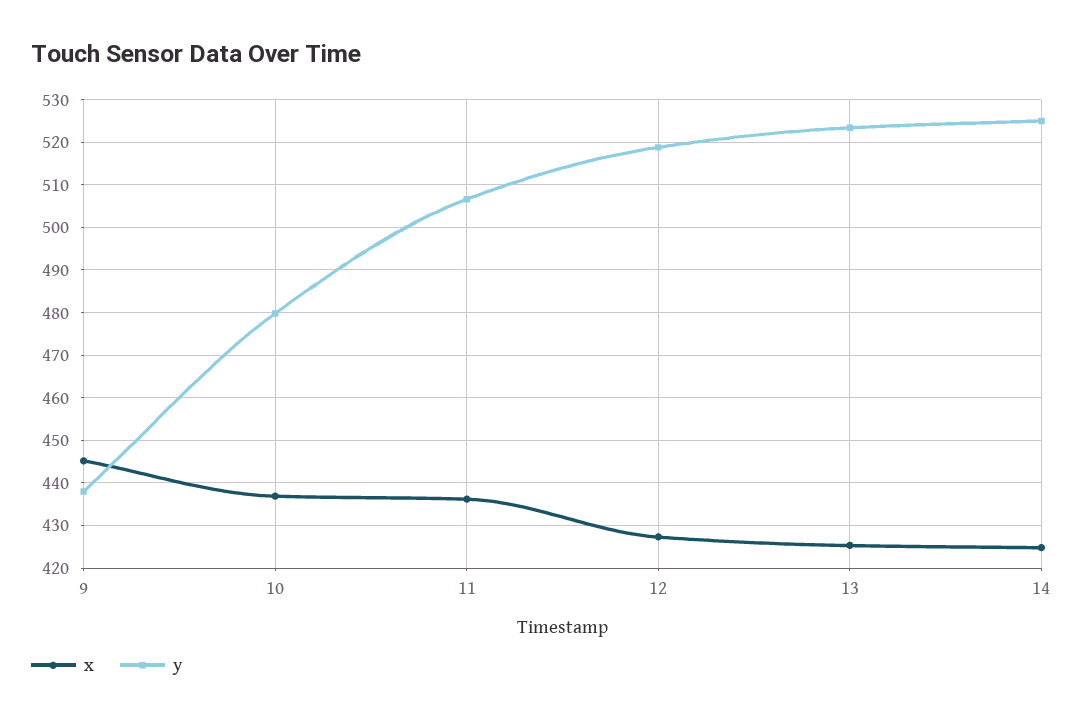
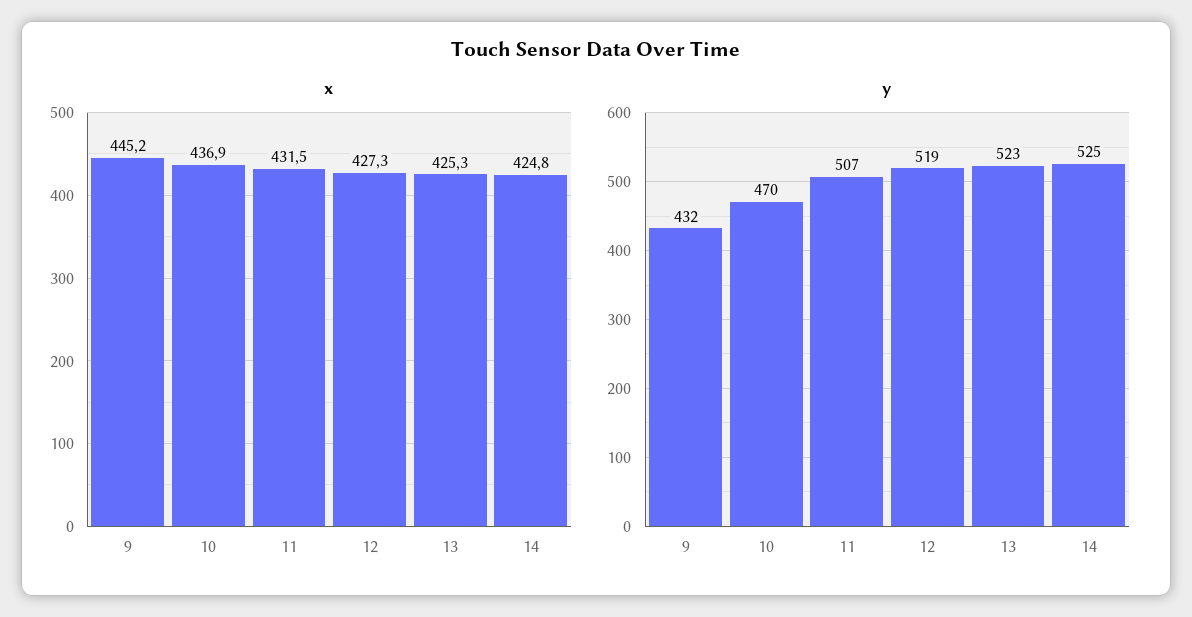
y, 9: 438 -> 432
y, 10: 480 -> 470
x, 11: 436 -> 431.5

